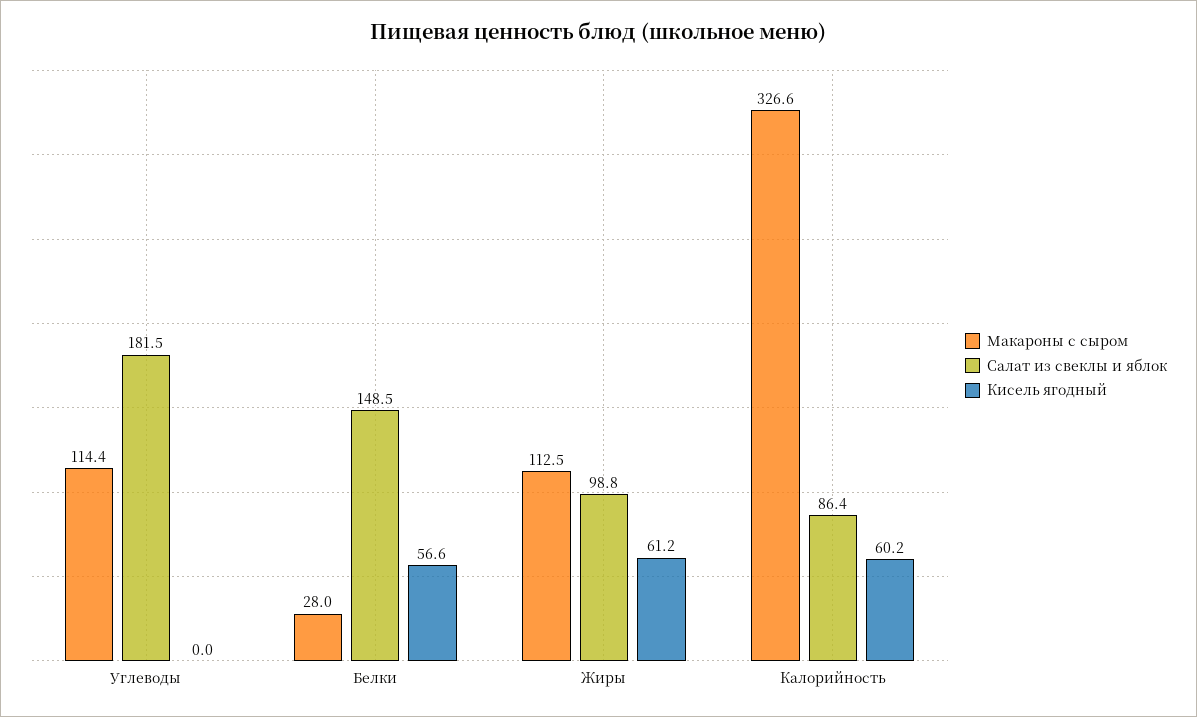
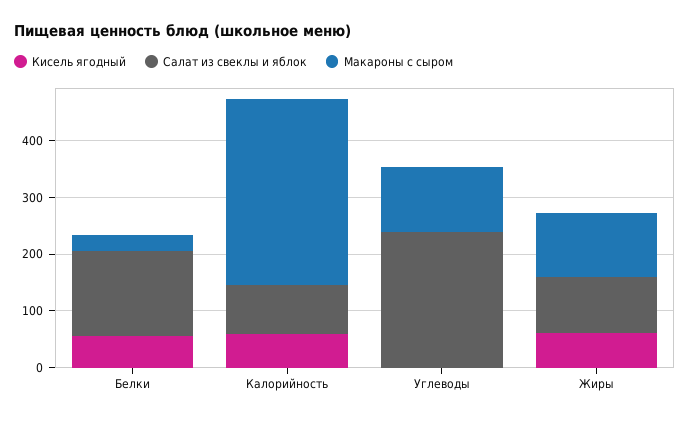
Салат из свеклы и яблок, Углеводы: 181.5 -> 240

